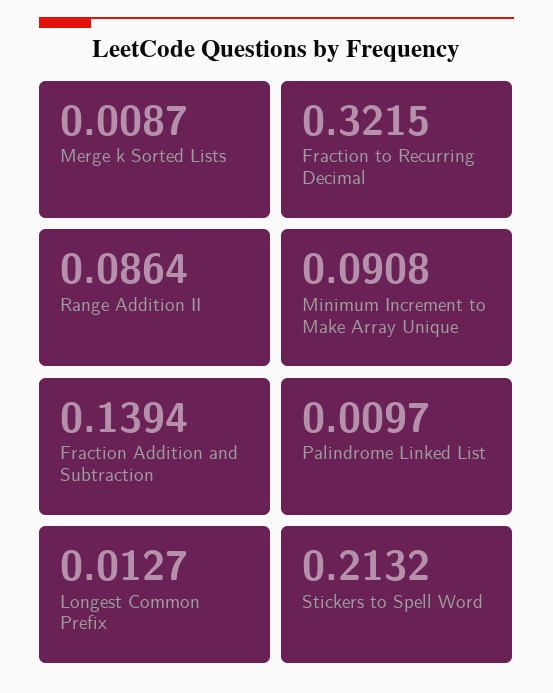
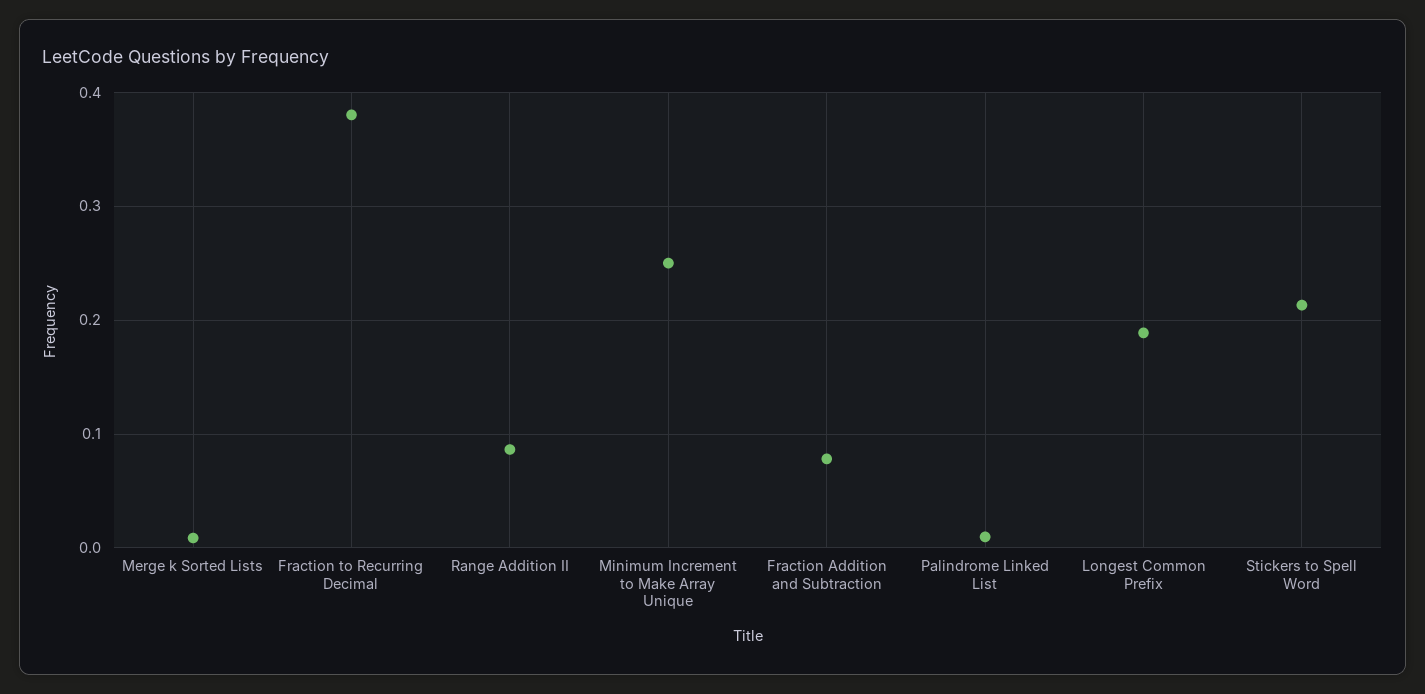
Fraction to Recurring Decimal: 0.3215 -> 0.38
Minimum Increment to Make Array Unique: 0.0908 -> 0.25
Fraction Addition and Subtraction: 0.1394 -> 0.08
Longest Common Prefix: 0.0127 -> 0.19

